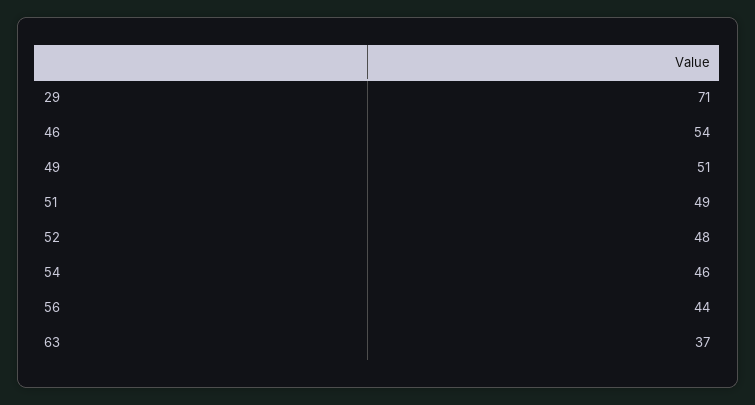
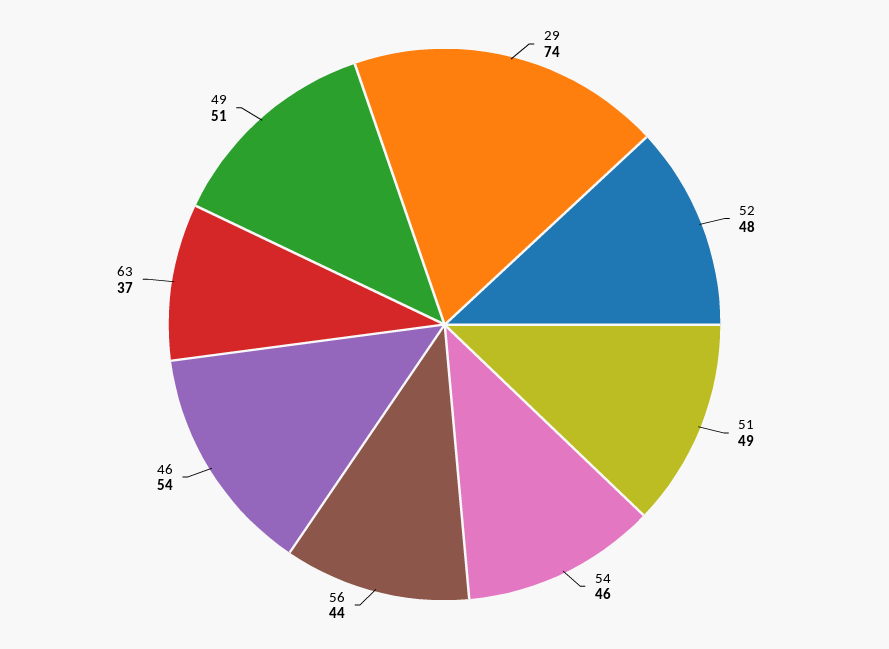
29: 71 -> 74

